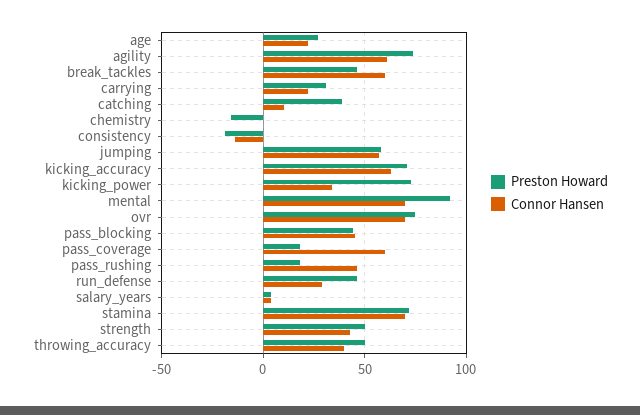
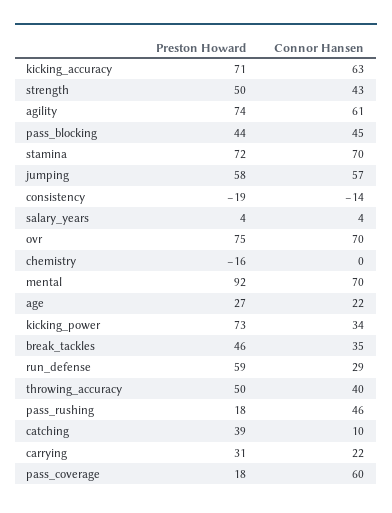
Connor Hansen, break_tackles: 60 -> 35
Preston Howard, run_defense: 45 -> 59

